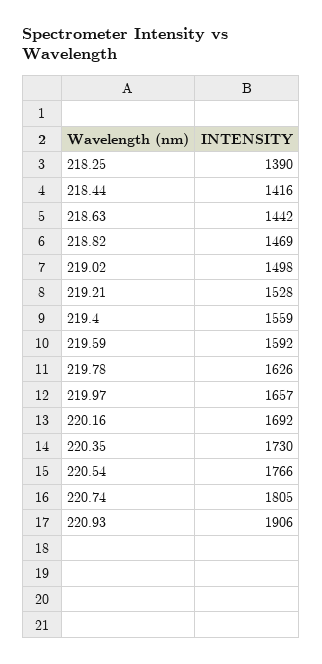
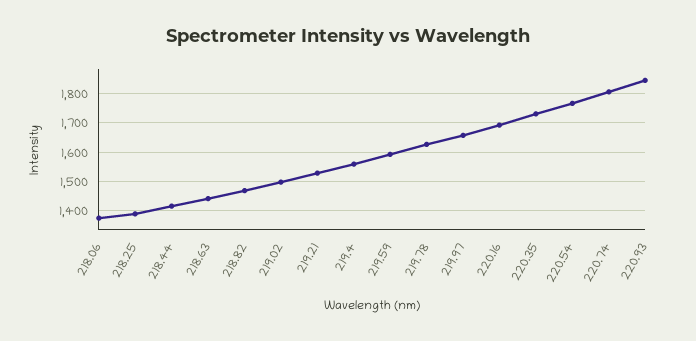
220.93: 1906 -> 1850
218.06: none -> 1375

